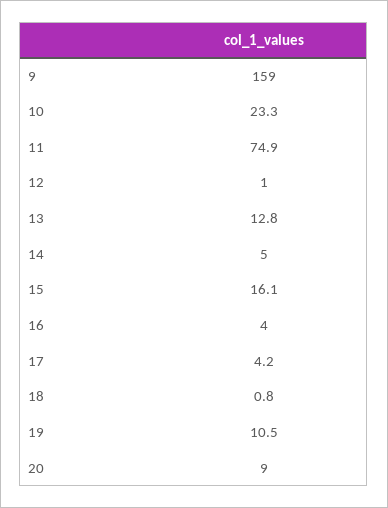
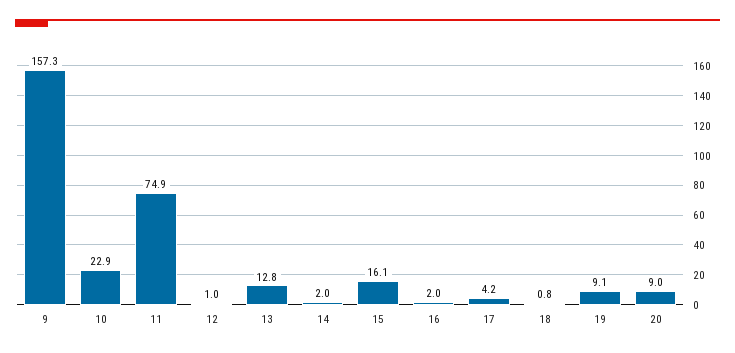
9: 159 -> 157.3
10: 23.3 -> 22.9
14: 5 -> 2
16: 4 -> 2
19: 10.5 -> 9.1

